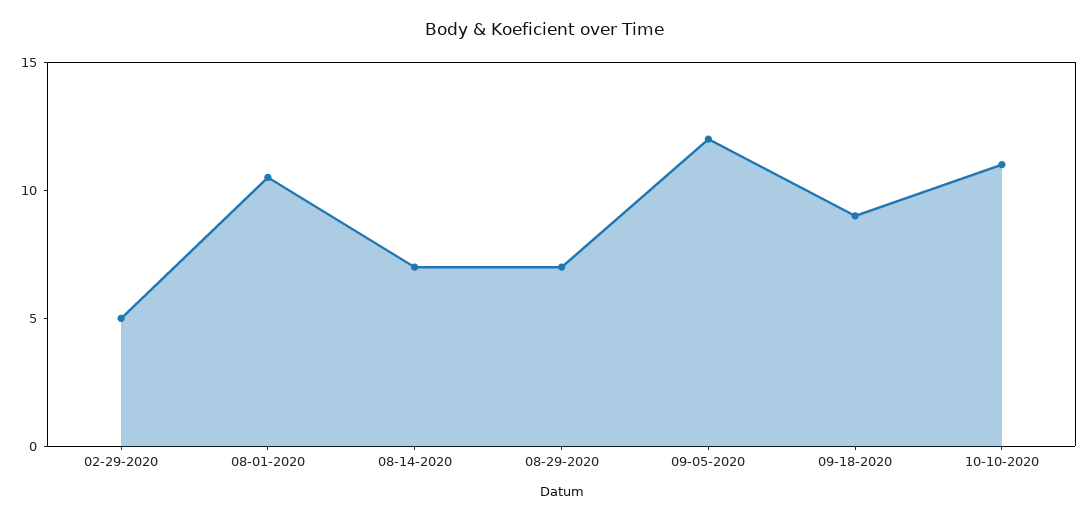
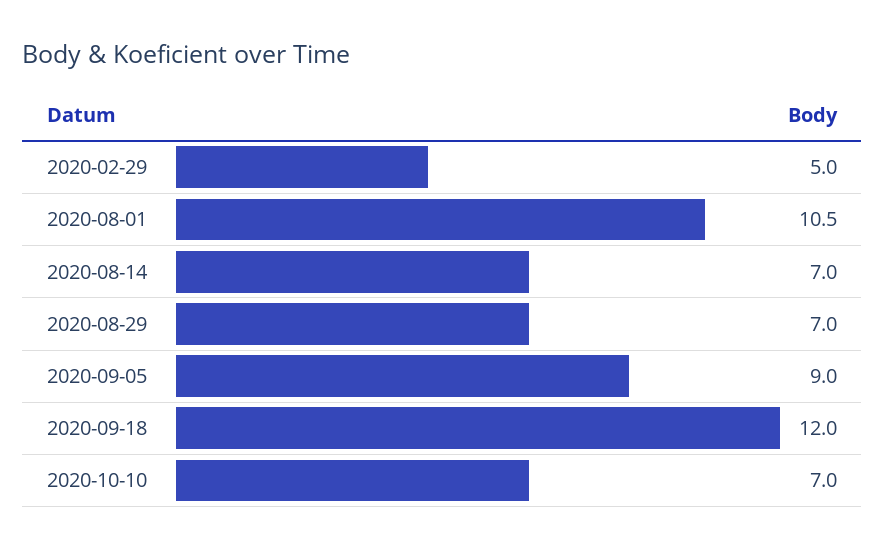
09-05-2020: 12 -> 9
09-18-2020: 9 -> 12
10-10-2020: 11 -> 7

